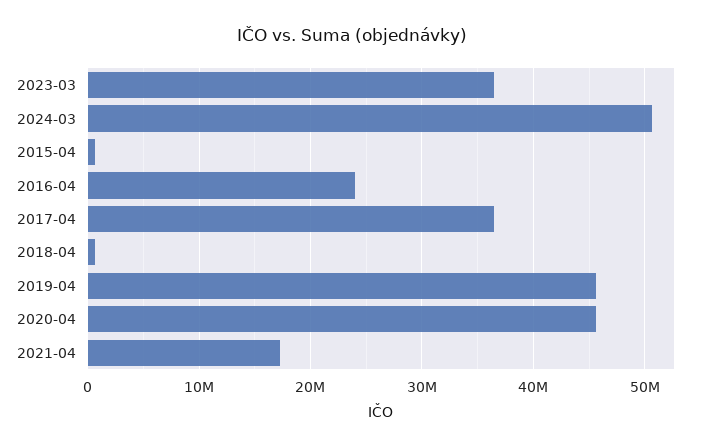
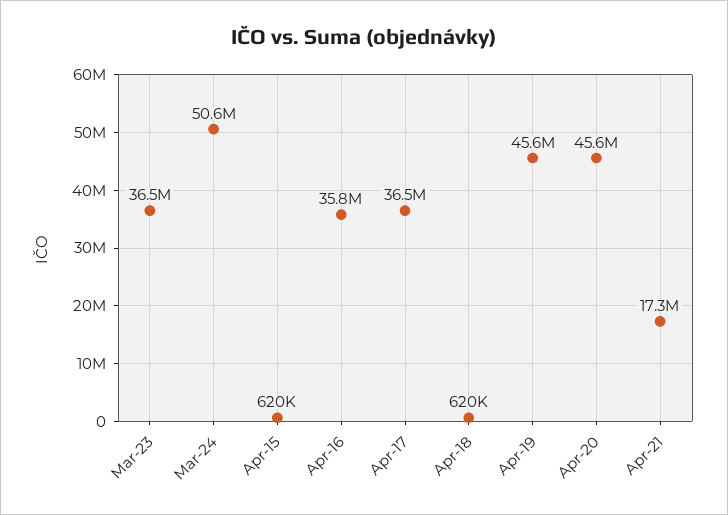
2016-04: 24000000 -> 35800000

